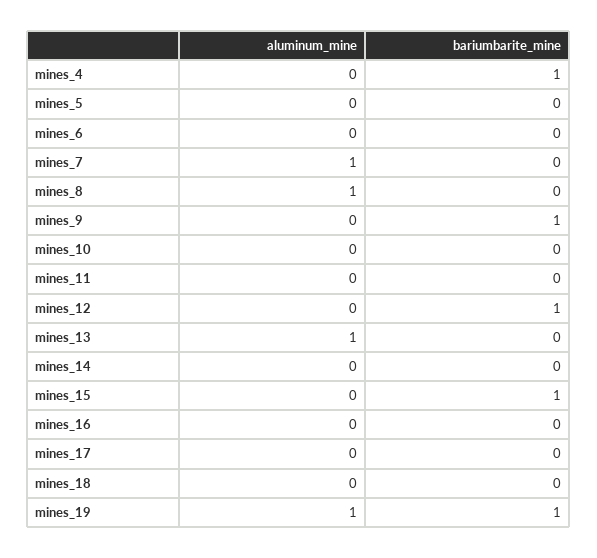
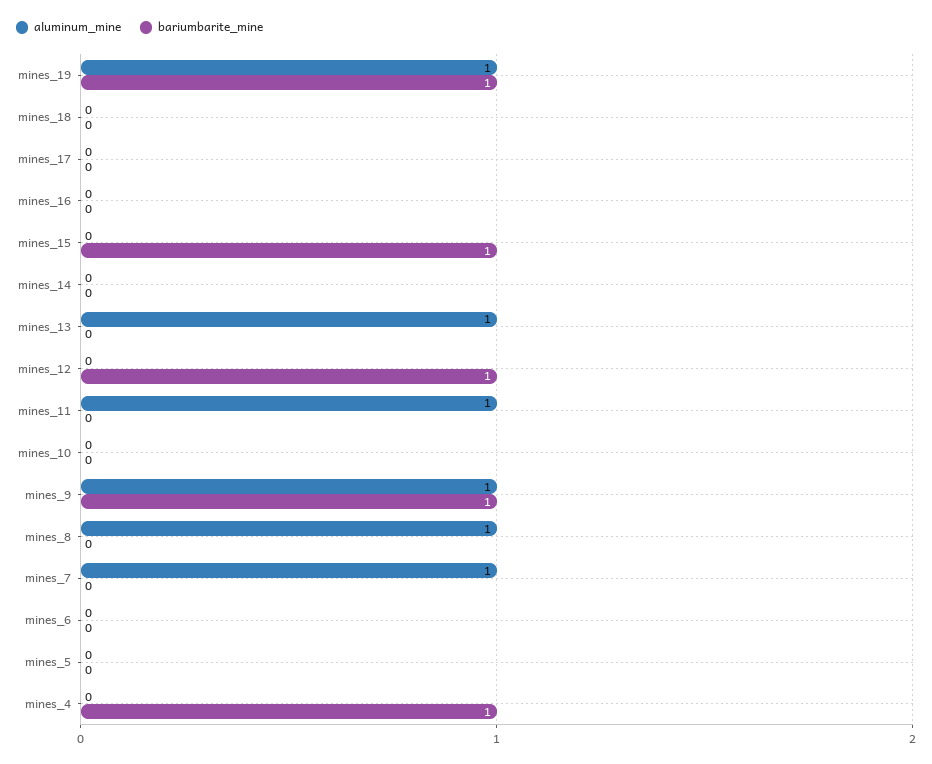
aluminum_mine, mines_9: 0 -> 1
aluminum_mine, mines_11: 0 -> 1

